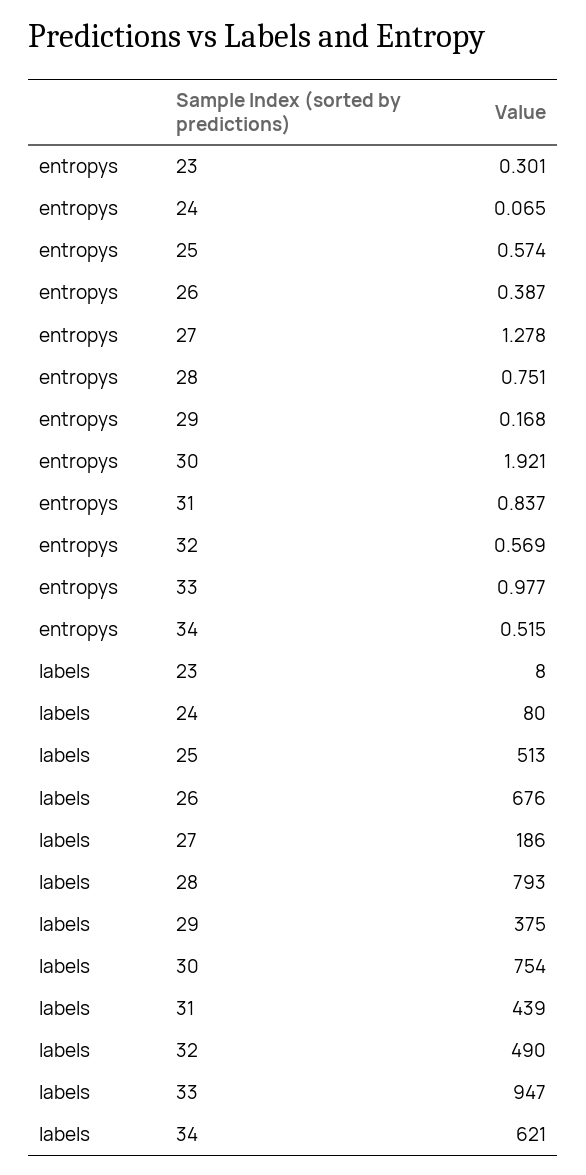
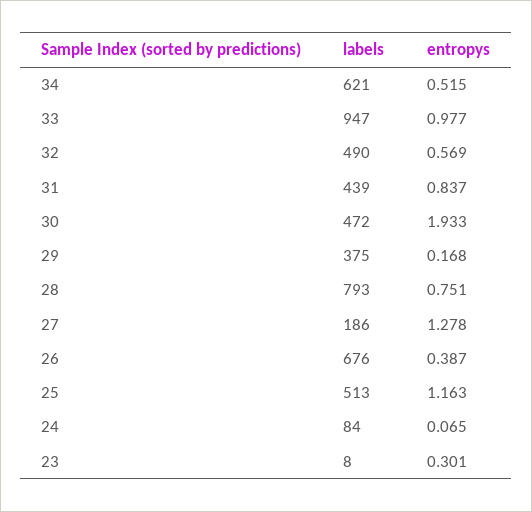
entropys, 25: 0.574 -> 1.163
entropys, 30: 1.921 -> 1.933
labels, 24: 80 -> 84
labels, 30: 754 -> 472

